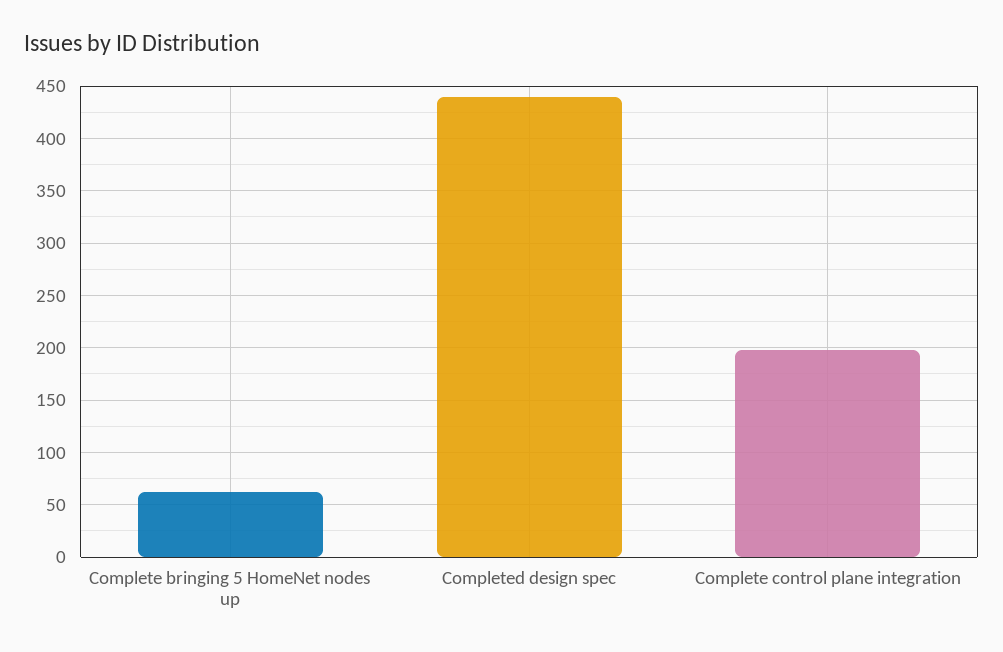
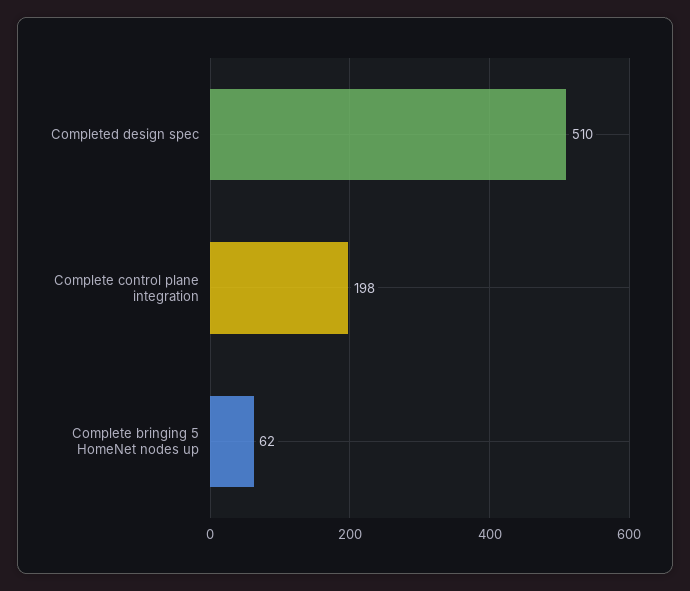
Completed design spec: 440 -> 510

